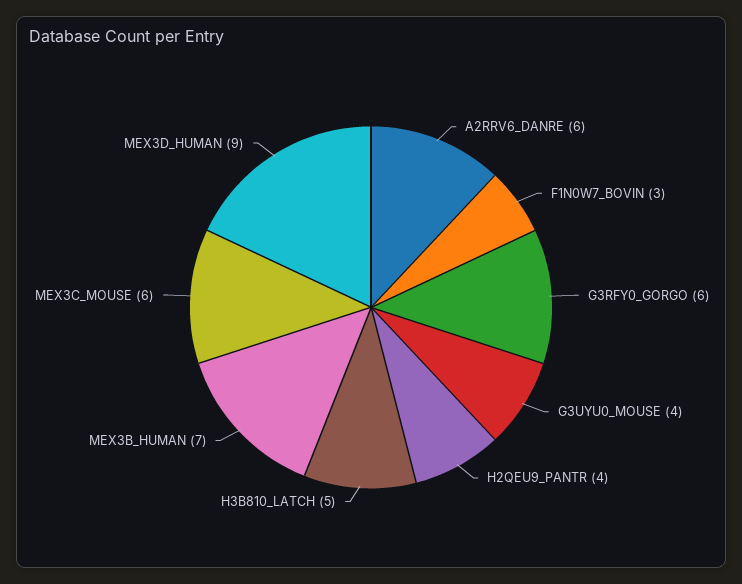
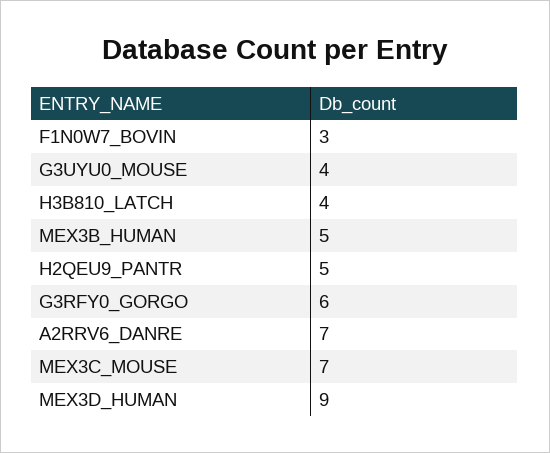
A2RRV6_DANRE: 6 -> 7
H2QEU9_PANTR: 4 -> 5
H3B810_LATCH: 5 -> 4
MEX3B_HUMAN: 7 -> 5
MEX3C_MOUSE: 6 -> 7

